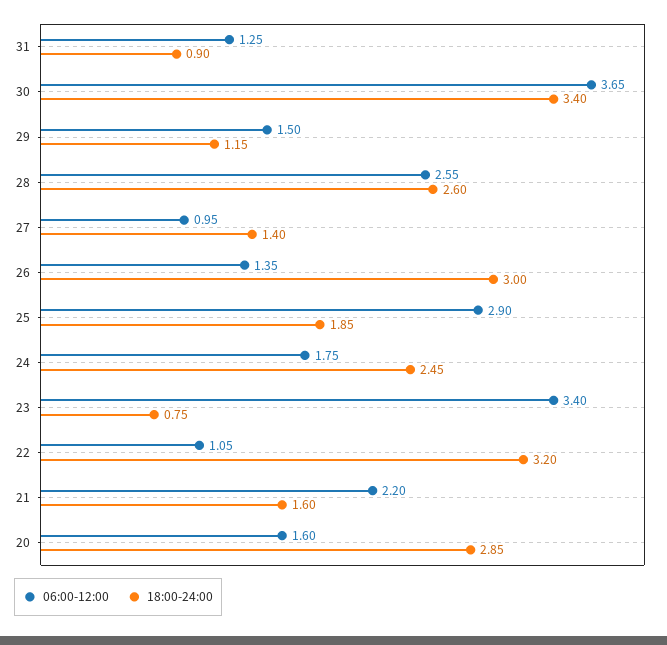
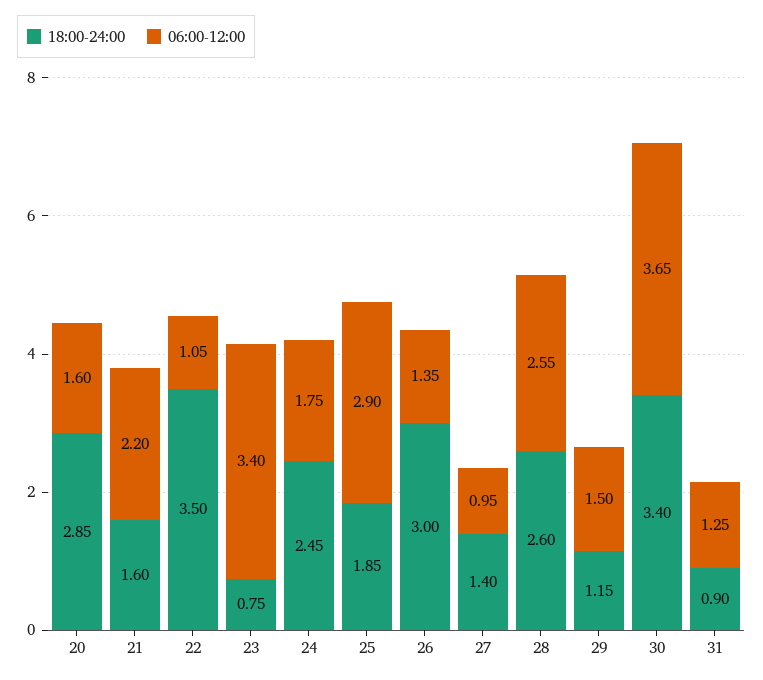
18:00-24:00, 22: 3.2 -> 3.5

